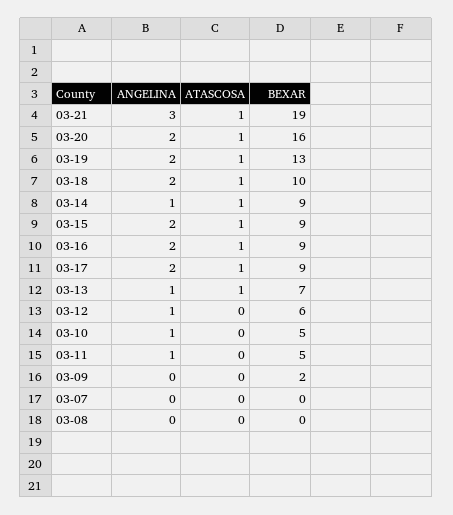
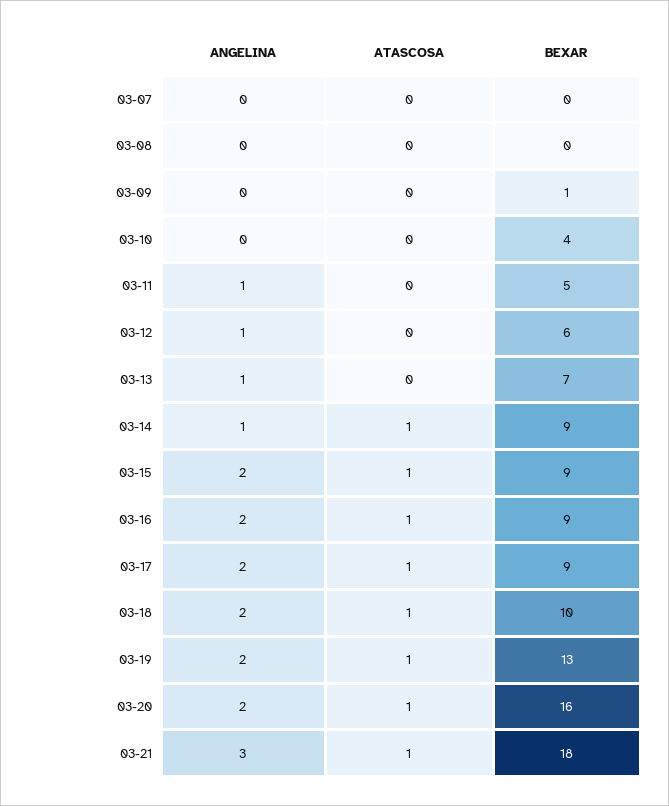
BEXAR, 03-21: 19 -> 18
ATASCOSA, 03-13: 1 -> 0
ANGELINA, 03-10: 1 -> 0
BEXAR, 03-10: 5 -> 4
BEXAR, 03-09: 2 -> 1

